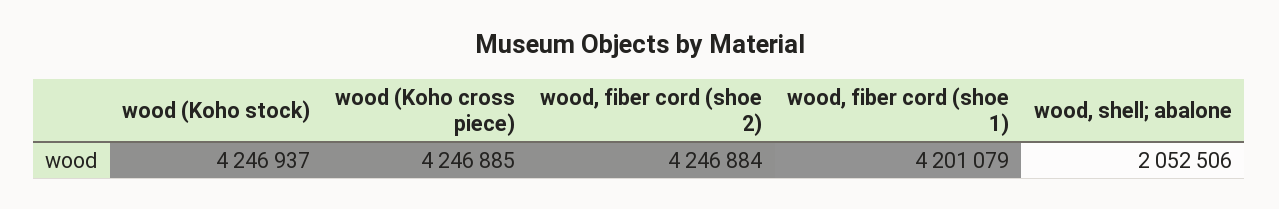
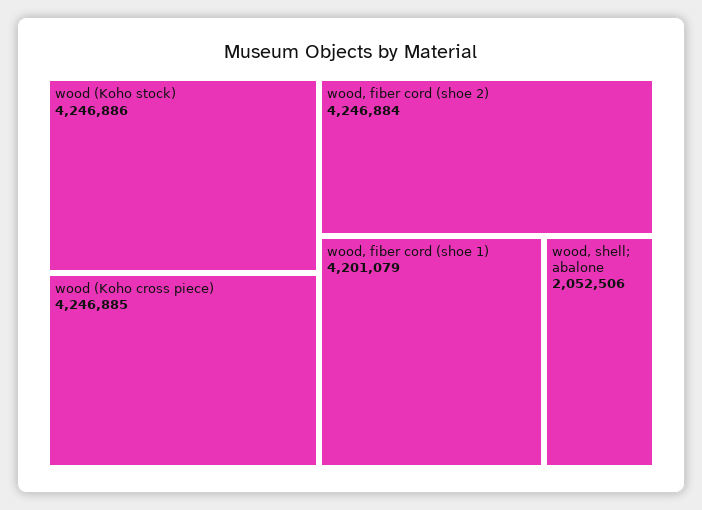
wood (Koho stock): 4246937 -> 4246886

